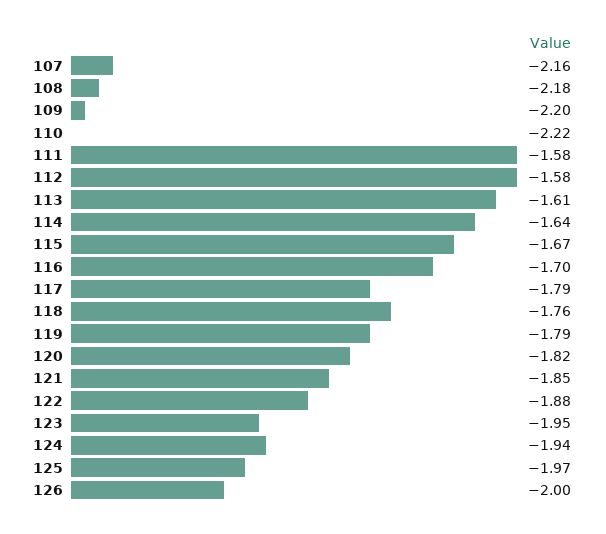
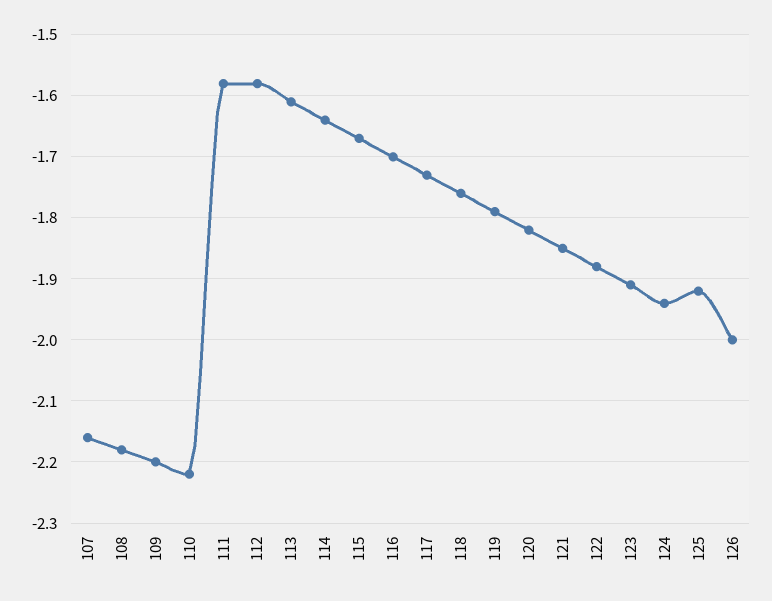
117: -1.79 -> -1.73
123: -1.95 -> -1.91
125: -1.97 -> -1.92

